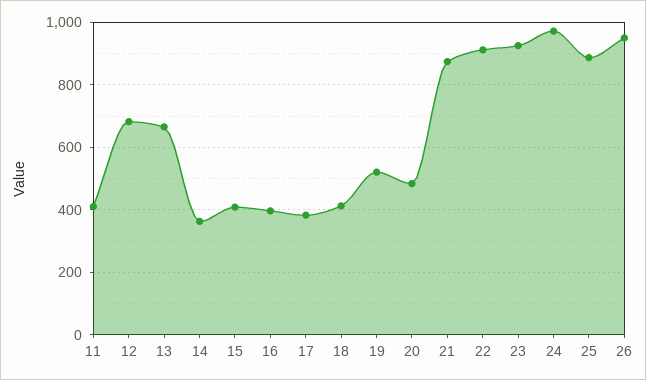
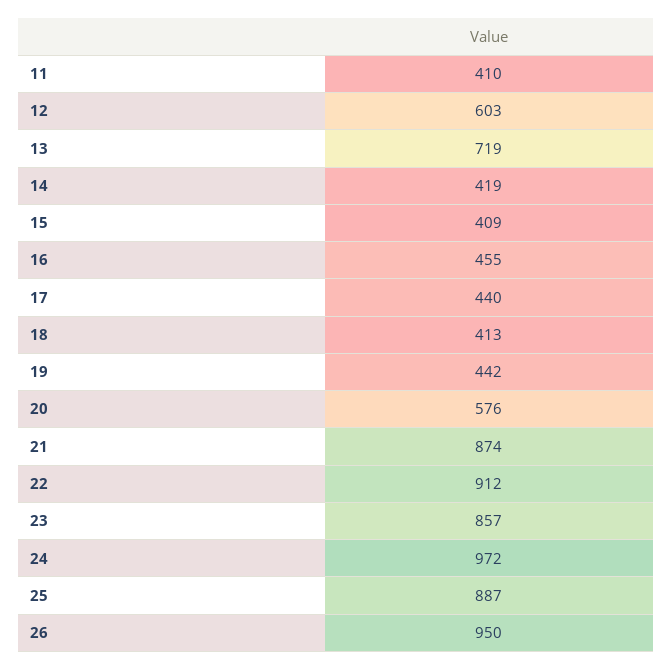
12: 680 -> 603
13: 660 -> 719
14: 360 -> 419
16: 400 -> 455
17: 380 -> 440
19: 520 -> 442
20: 480 -> 576
23: 920 -> 857

